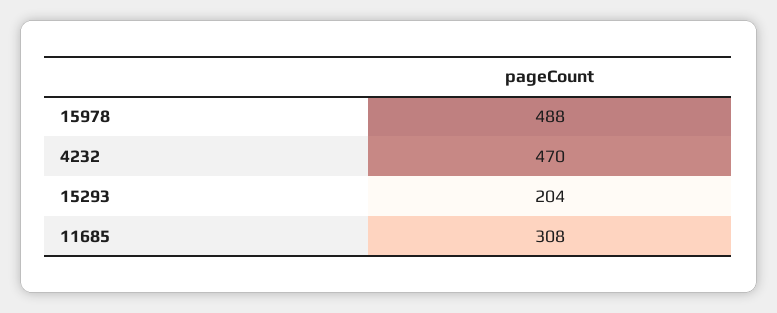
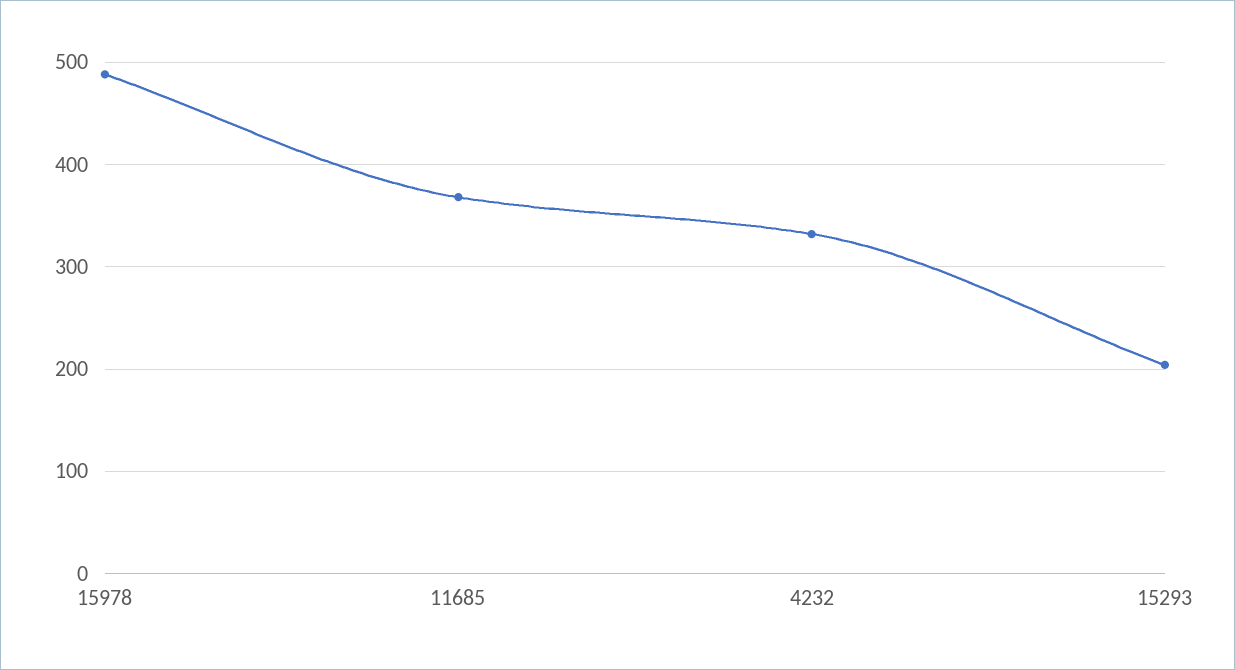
4232: 470 -> 330
11685: 308 -> 370

